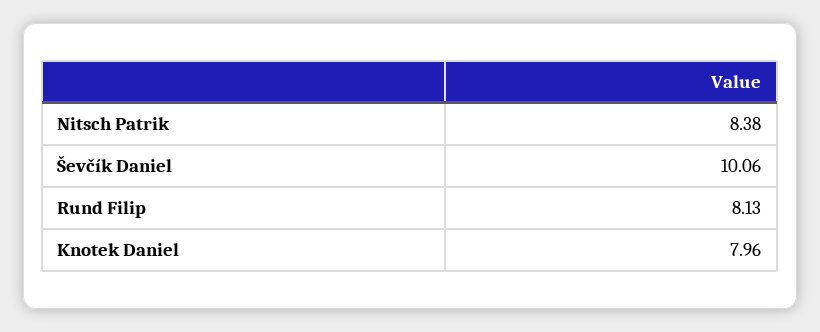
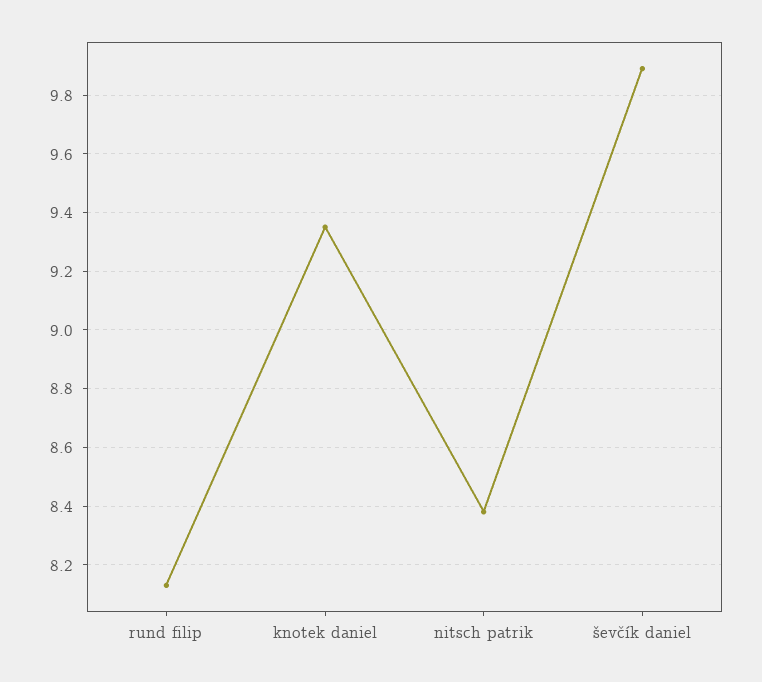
Ševčík Daniel: 10.06 -> 9.9
Knotek Daniel: 7.96 -> 9.35

